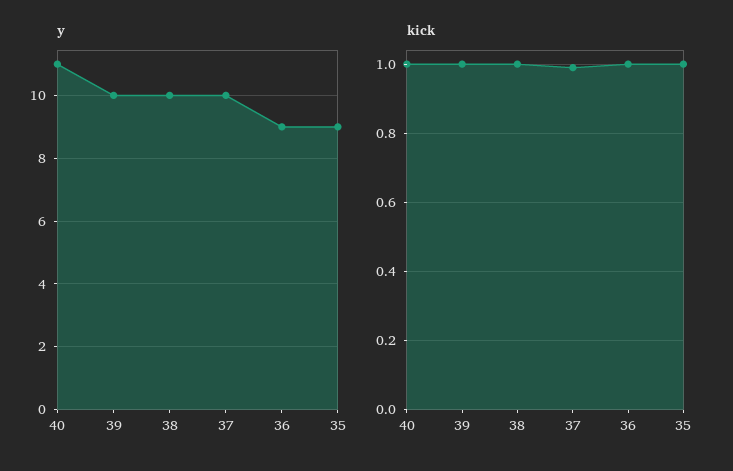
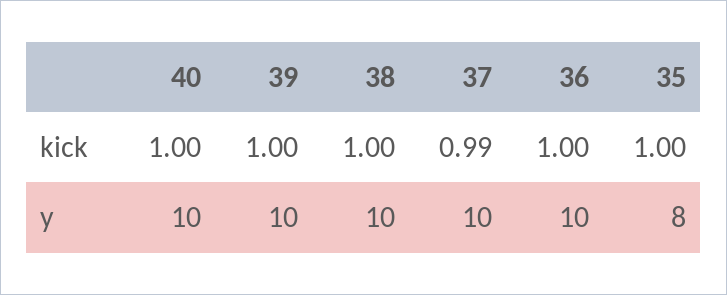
y, 40: 11 -> 10
y, 36: 9 -> 10
y, 35: 9 -> 8

